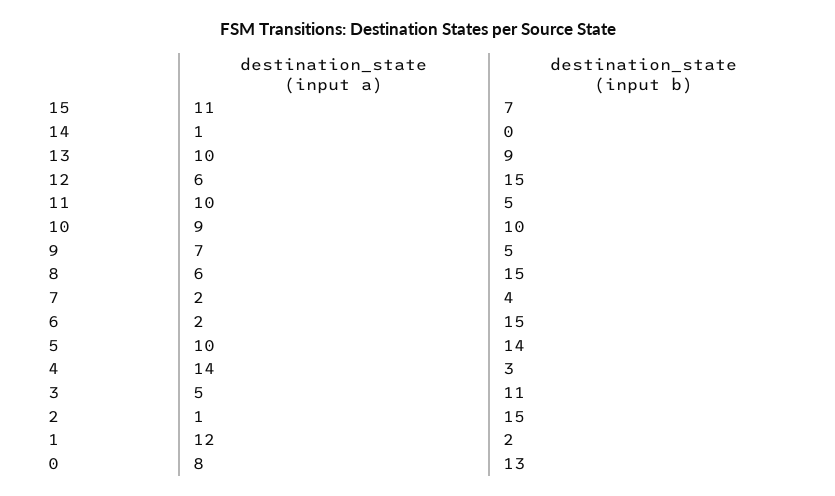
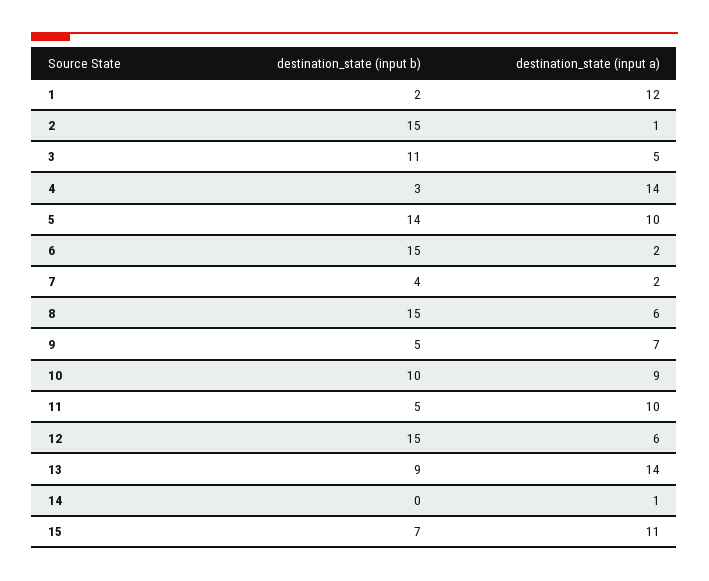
destination_state (input a), 13: 10 -> 14
destination_state (input a), 0: 8 -> none
destination_state (input b), 0: 13 -> none

